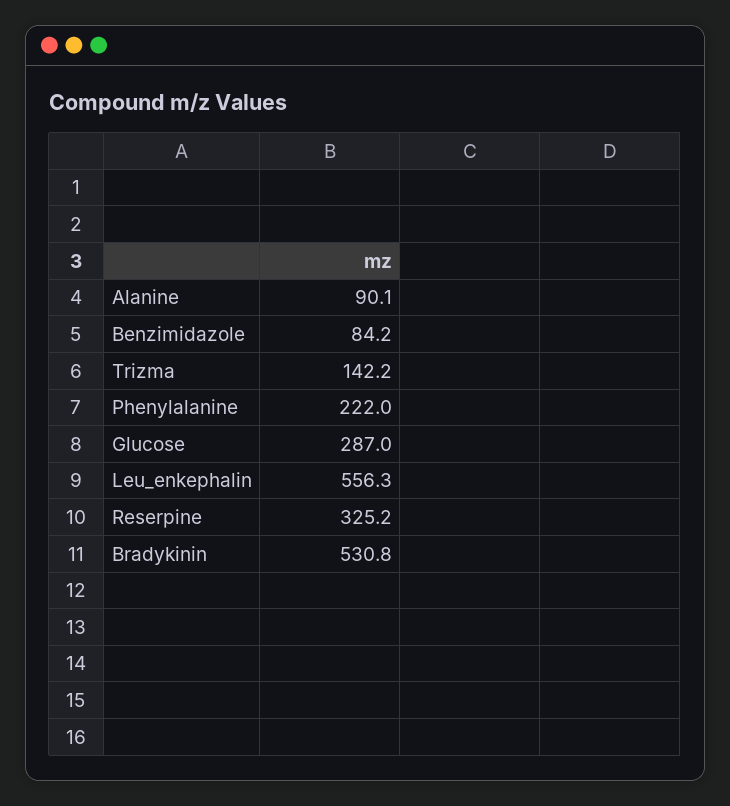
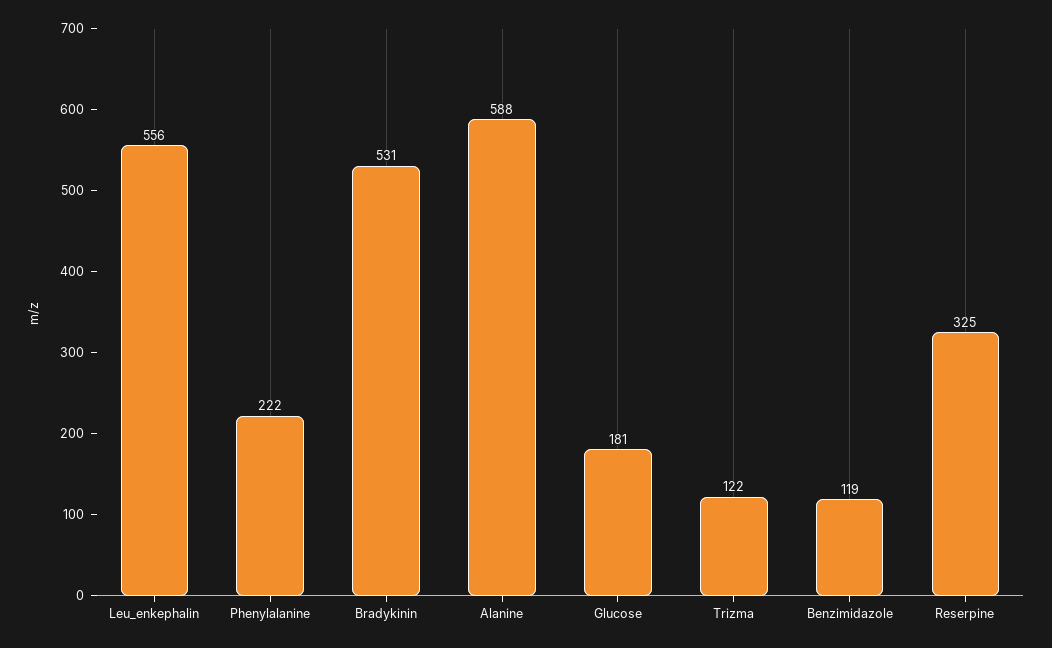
Alanine: 90.1 -> 588
Benzimidazole: 84.2 -> 119
Trizma: 142.2 -> 122
Glucose: 287 -> 181

